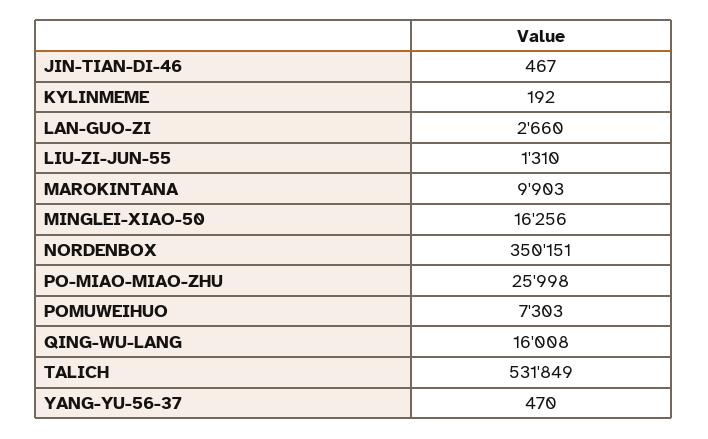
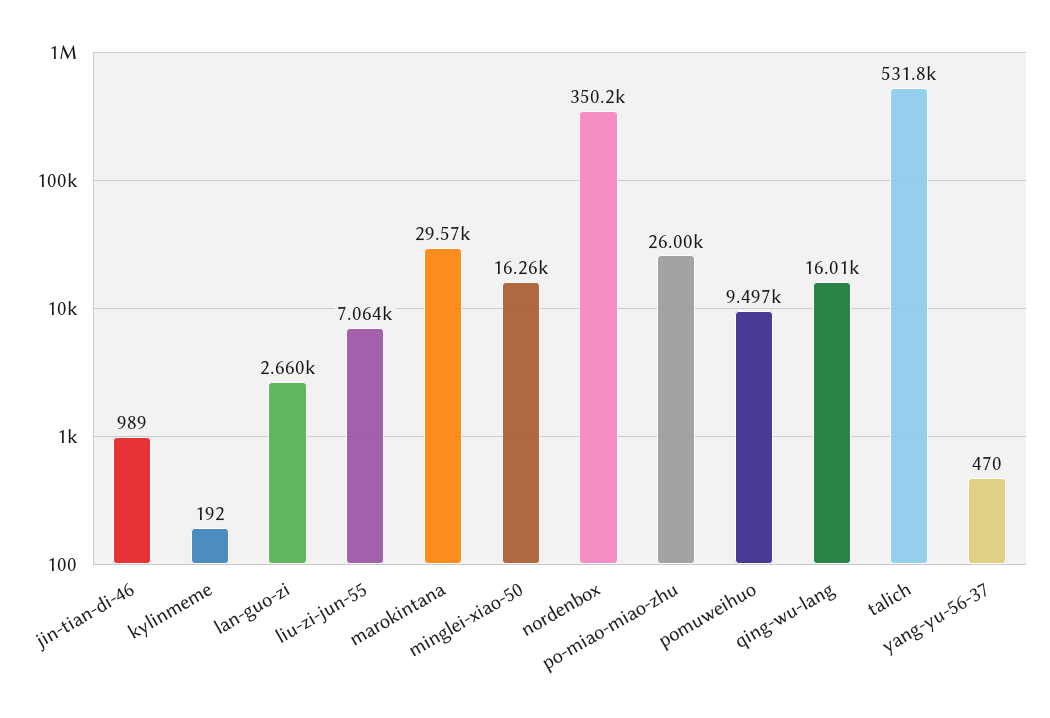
JIN-TIAN-DI-46: 467 -> 989
LIU-ZI-JUN-55: 1310 -> 7064
MAROKINTANA: 9903 -> 29570
POMUWEIHUO: 7303 -> 9497

